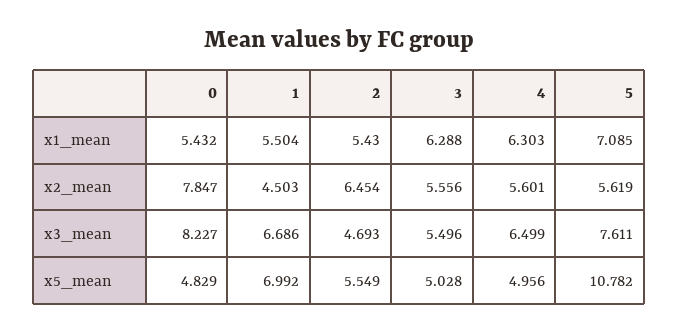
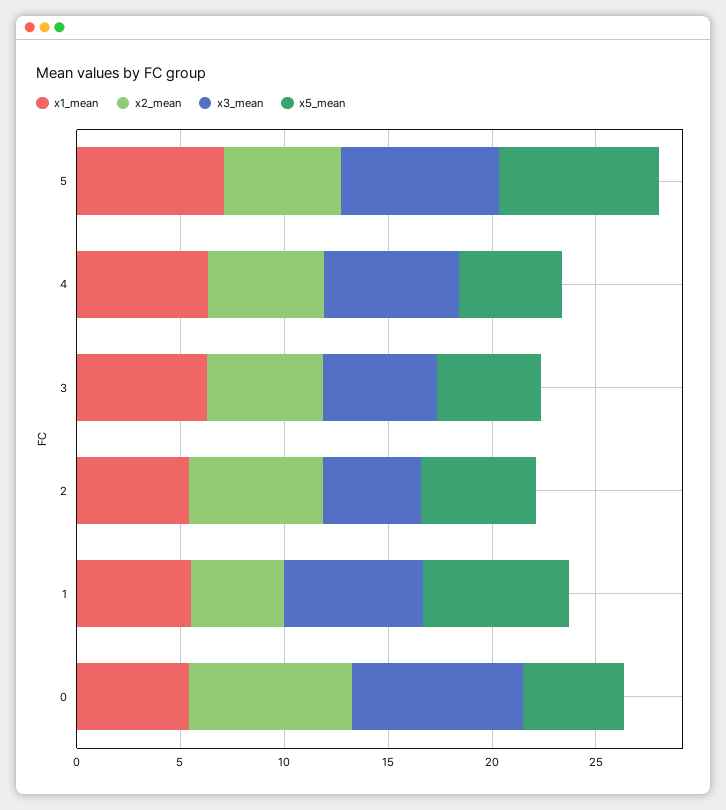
x5_mean, 5: 10.782 -> 8

